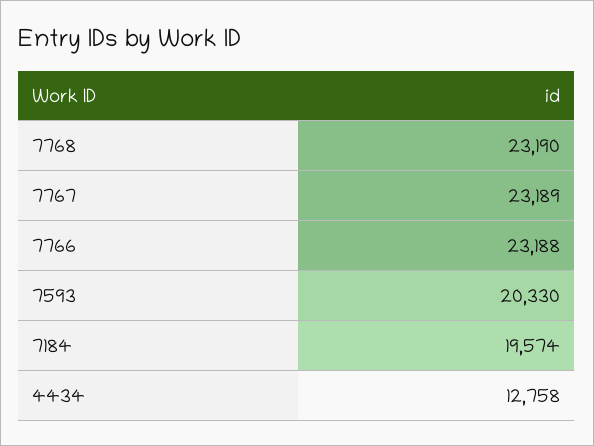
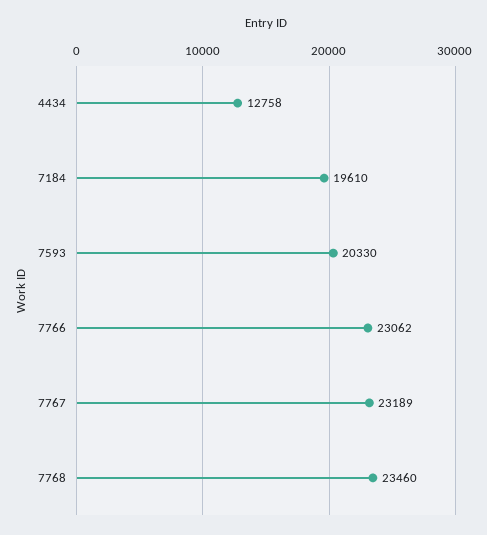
7768: 23190 -> 23460
7766: 23188 -> 23062
7184: 19574 -> 19610

